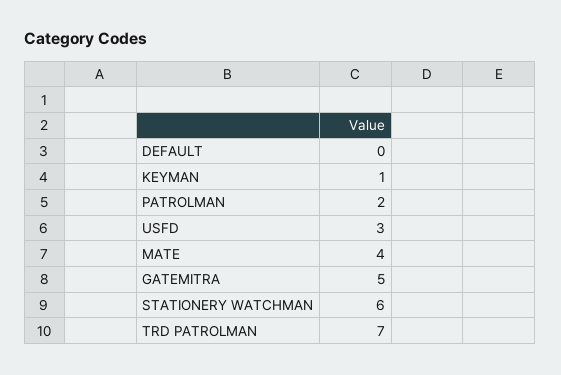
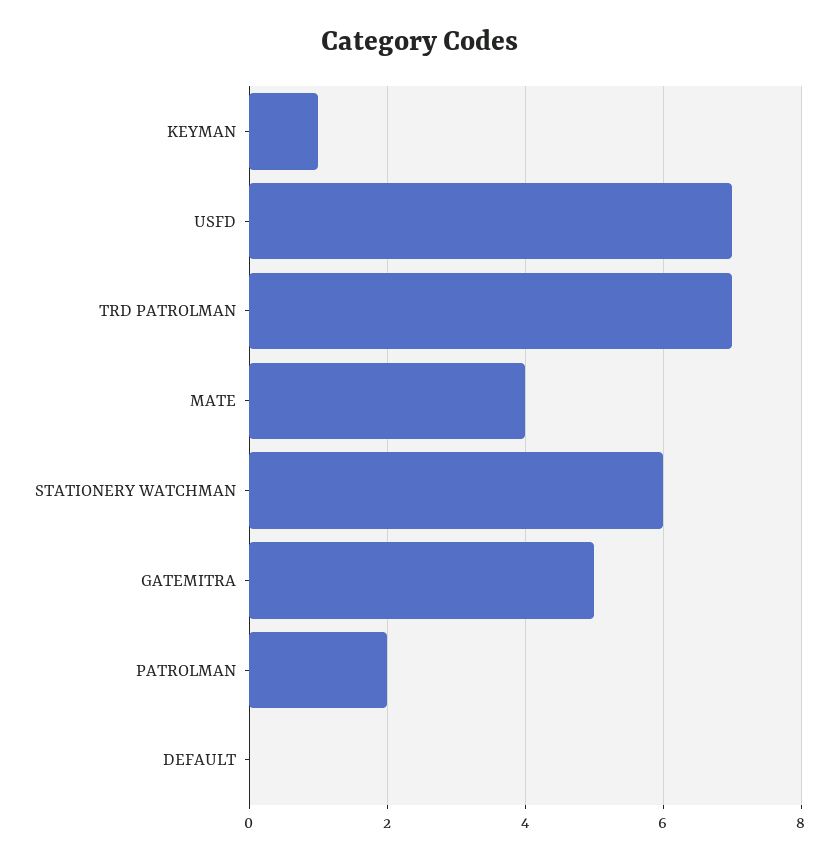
USFD: 3 -> 7

